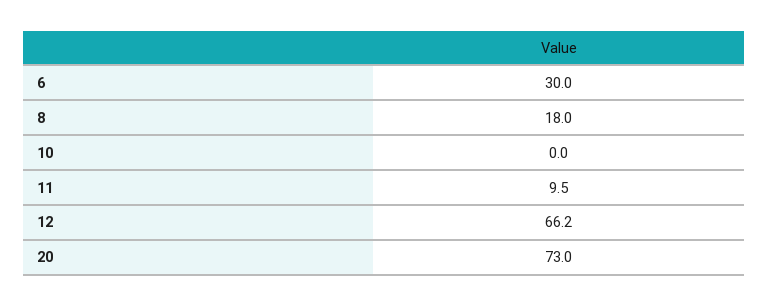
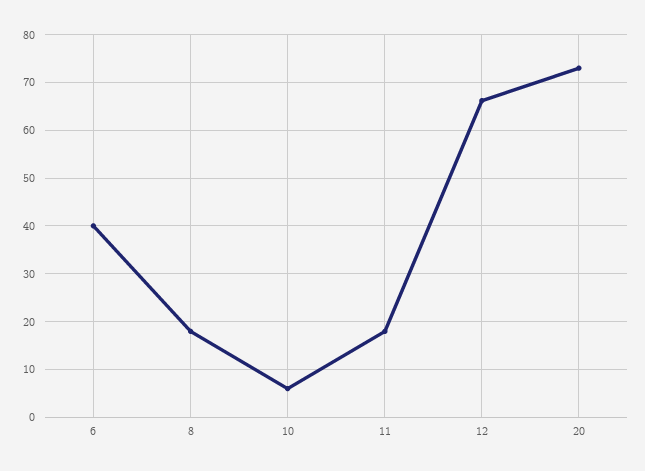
6: 30 -> 40
10: 0 -> 6
11: 9.5 -> 18

